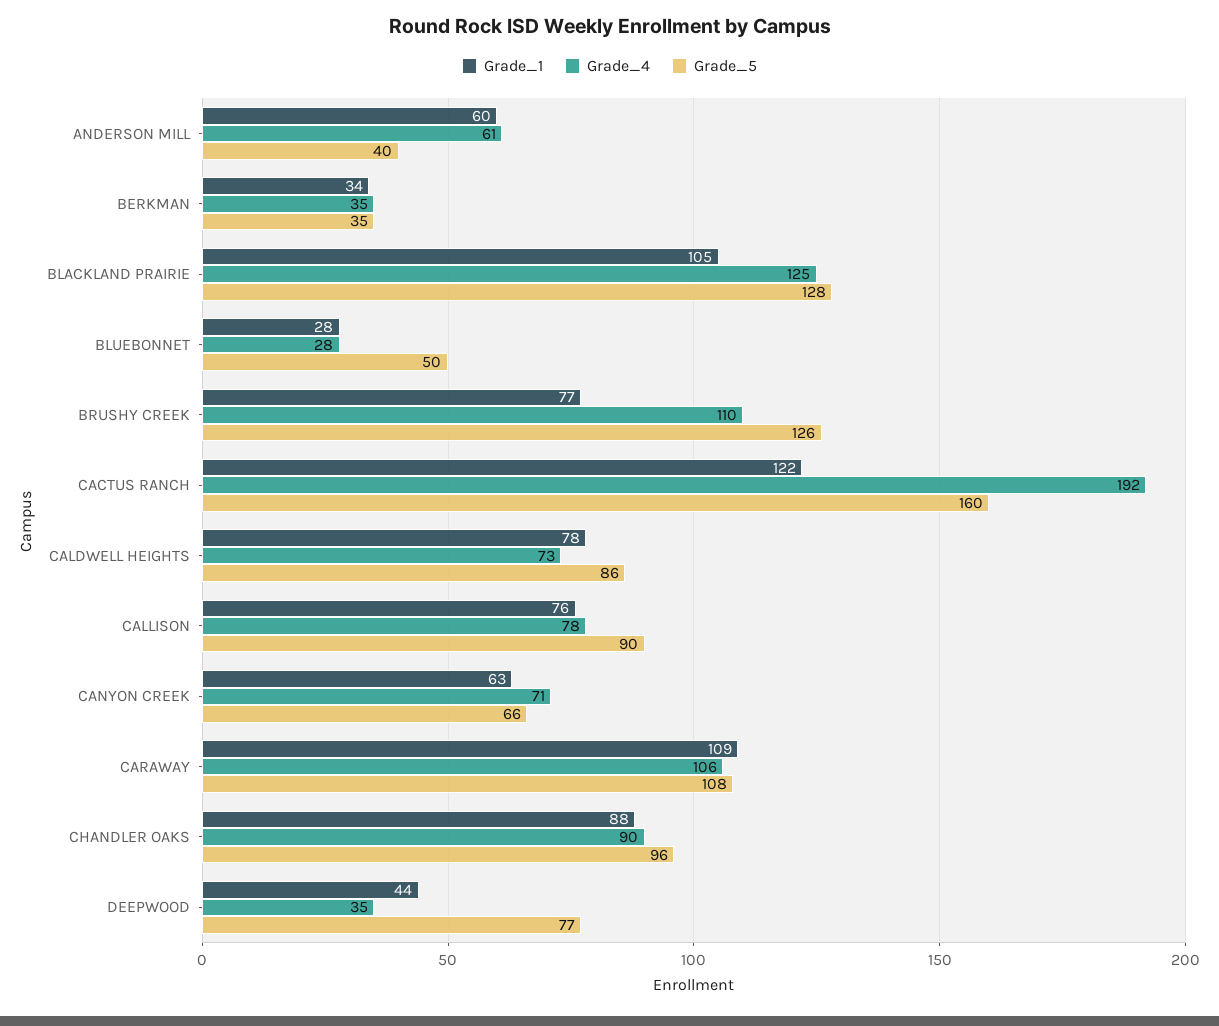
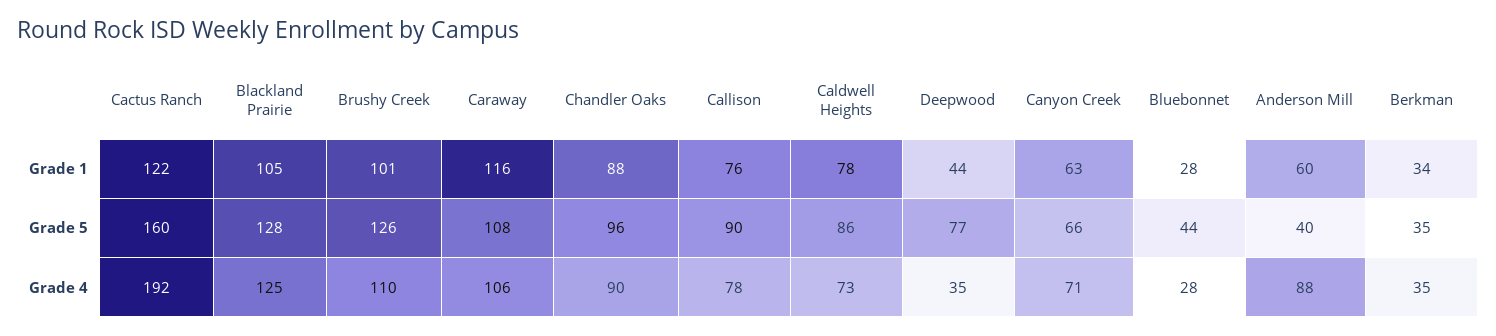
Grade_4, ANDERSON MILL: 61 -> 88
Grade_5, BLUEBONNET: 50 -> 44
Grade_1, BRUSHY CREEK: 77 -> 101
Grade_1, CARAWAY: 109 -> 116

